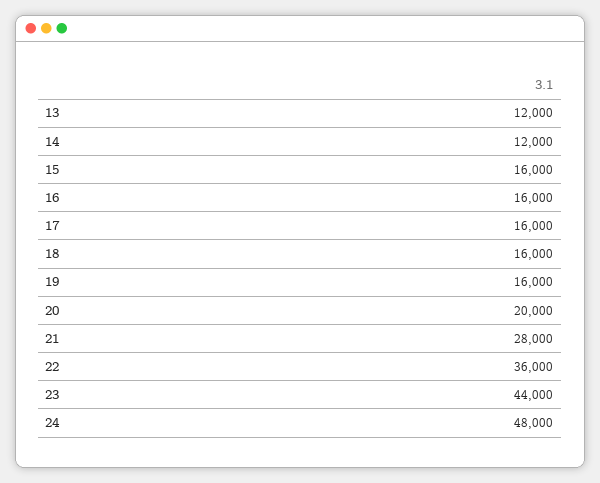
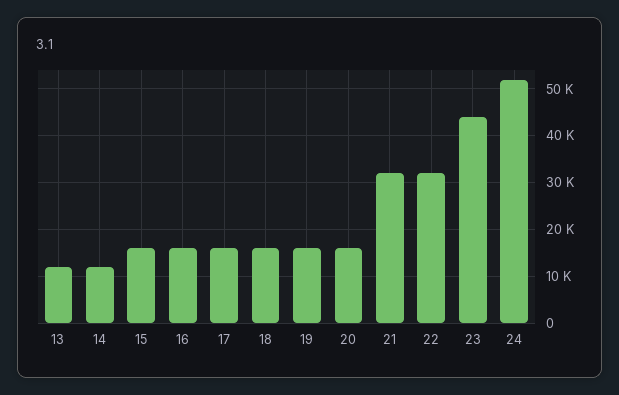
20: 20000 -> 16000
21: 28000 -> 32000
22: 36000 -> 32000
24: 48000 -> 52000

